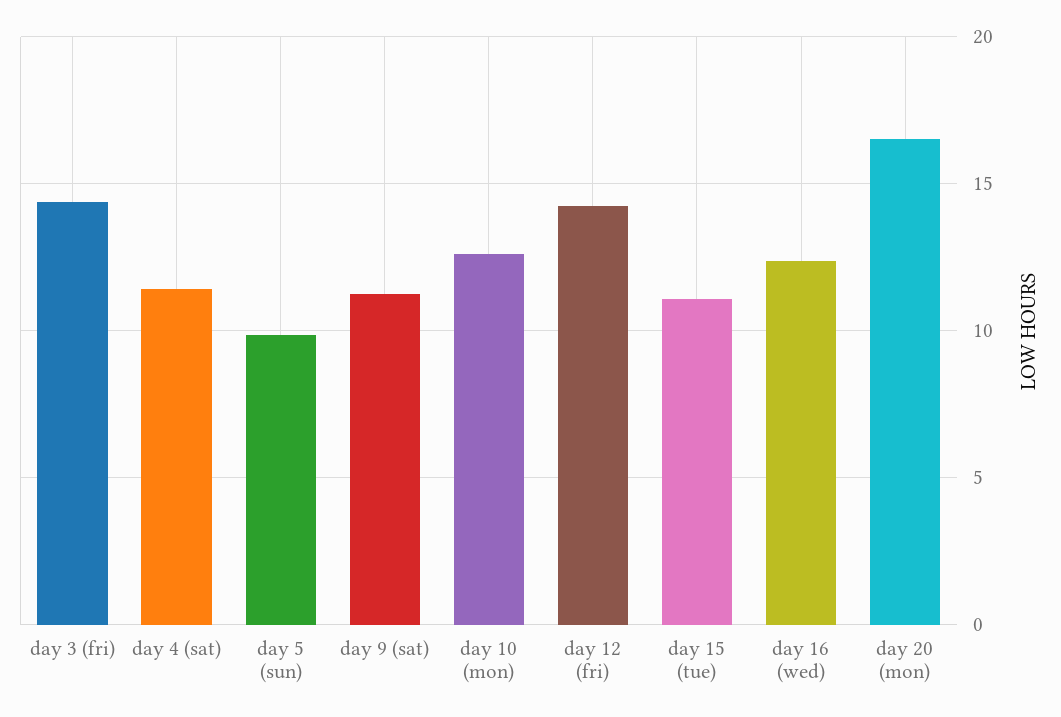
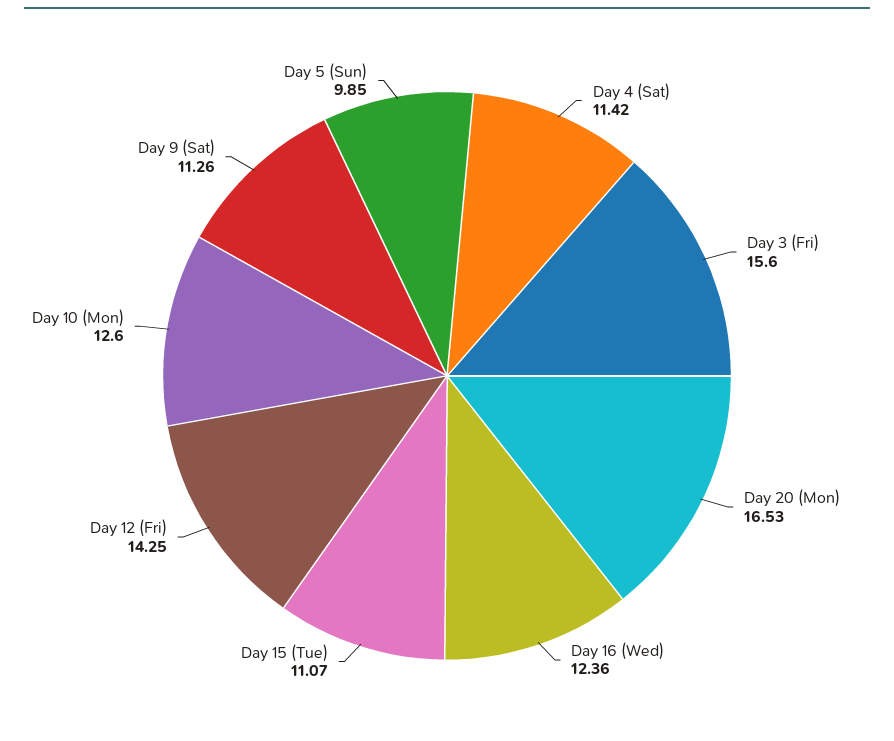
day 3 (fri): 14.5 -> 15.6

